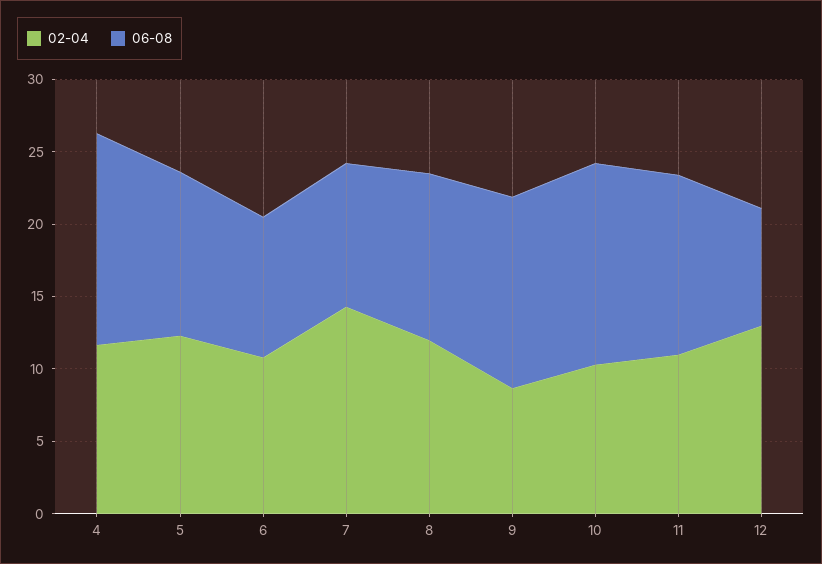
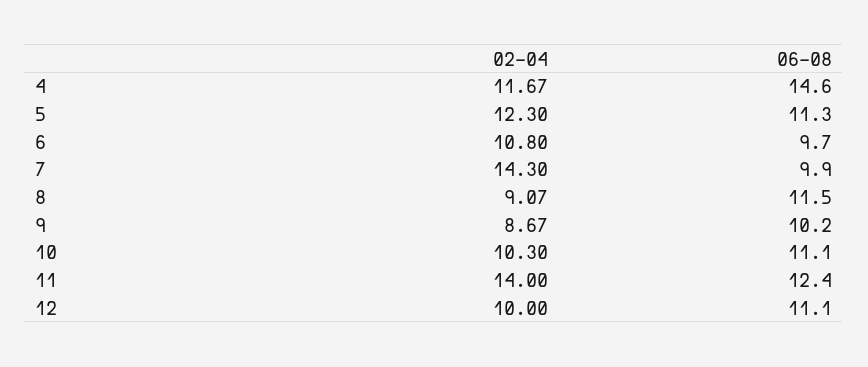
02-04, 8: 12 -> 9.07
06-08, 9: 13 -> 10.2
06-08, 10: 14 -> 11.1
02-04, 11: 11 -> 14
02-04, 12: 13 -> 10
06-08, 12: 8 -> 11.1

